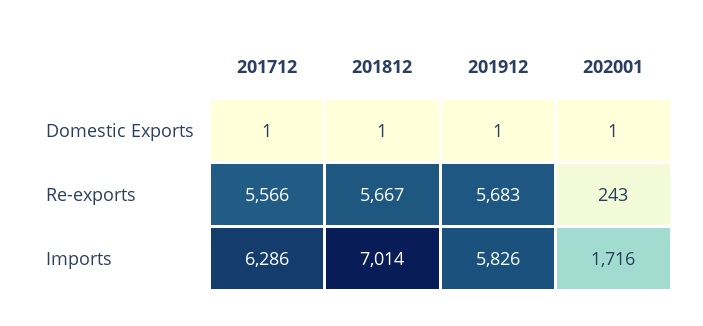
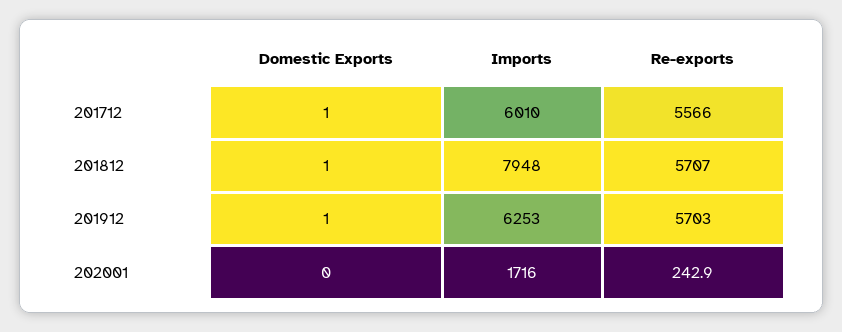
202001, Domestic Exports: 1 -> 0
201812, Re-exports: 5667 -> 5707
201912, Re-exports: 5683 -> 5703
201712, Imports: 6286 -> 6010
201812, Imports: 7014 -> 7948
201912, Imports: 5826 -> 6253

